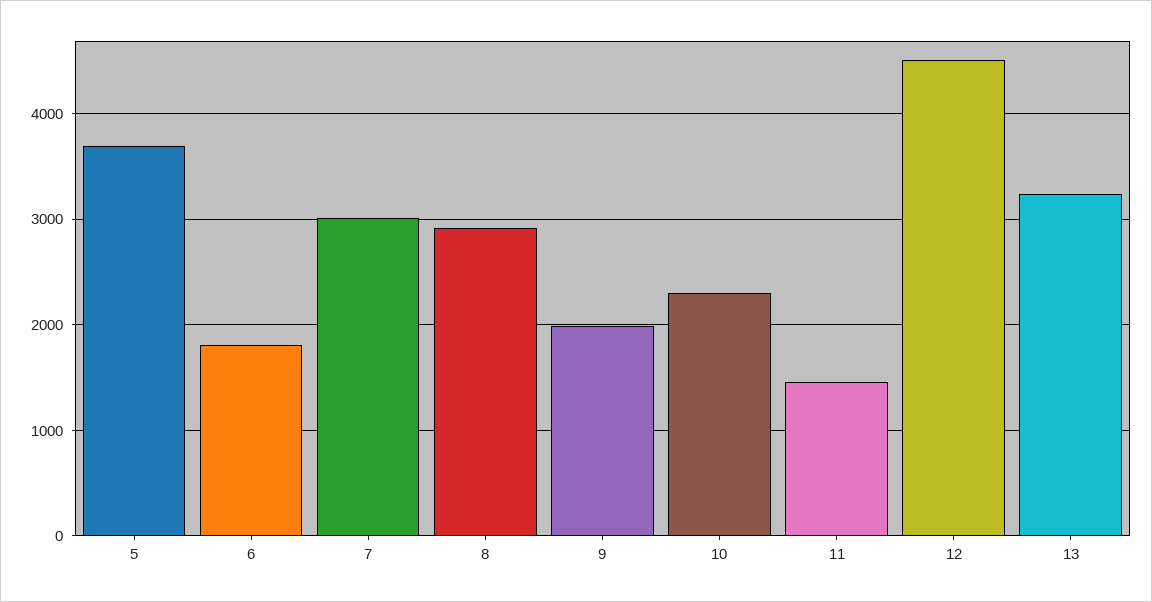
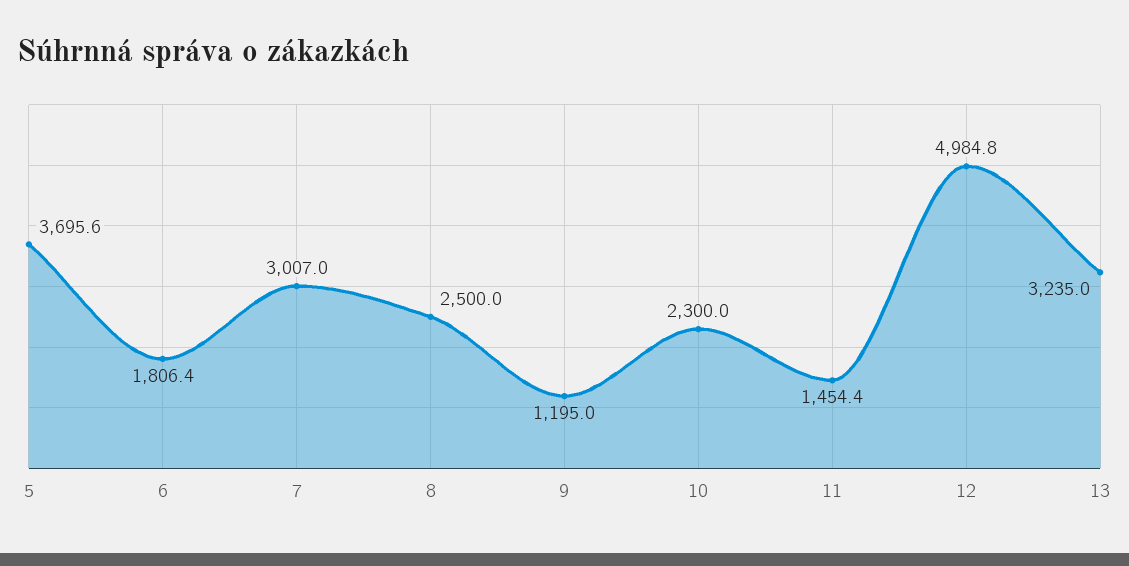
8: 2900 -> 2500
9: 2000 -> 1195
12: 4500 -> 4984.8

